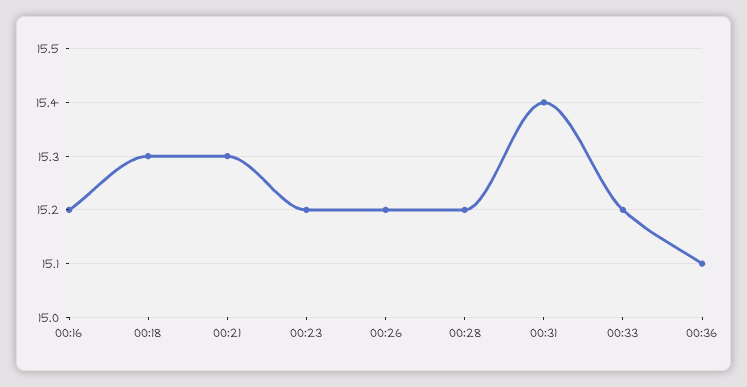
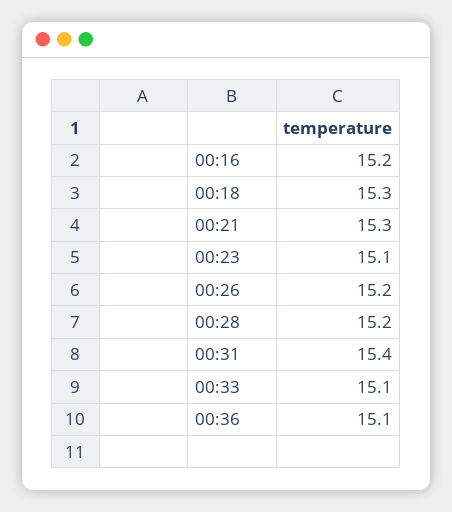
00:23: 15.2 -> 15.1
00:33: 15.2 -> 15.1

